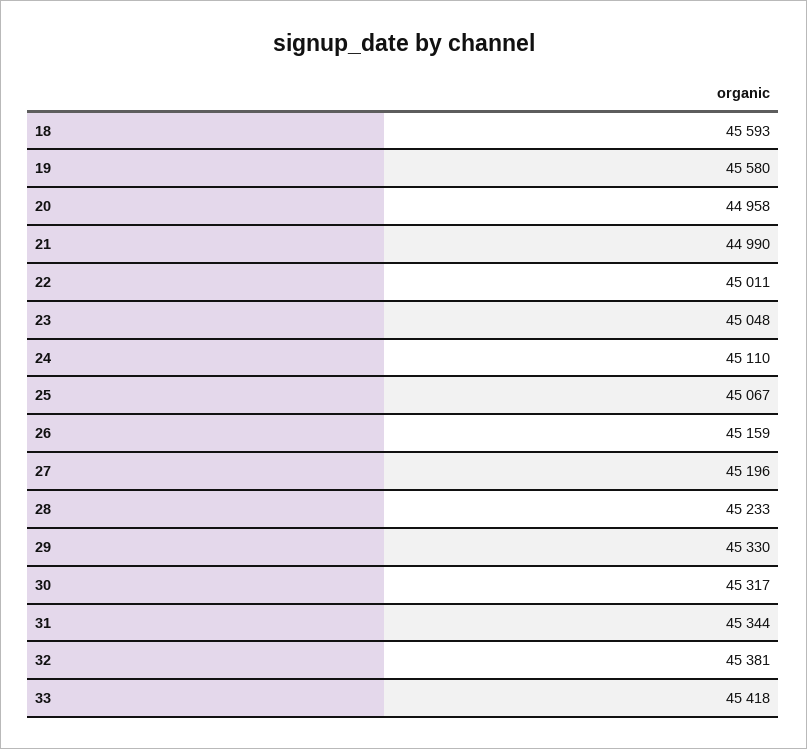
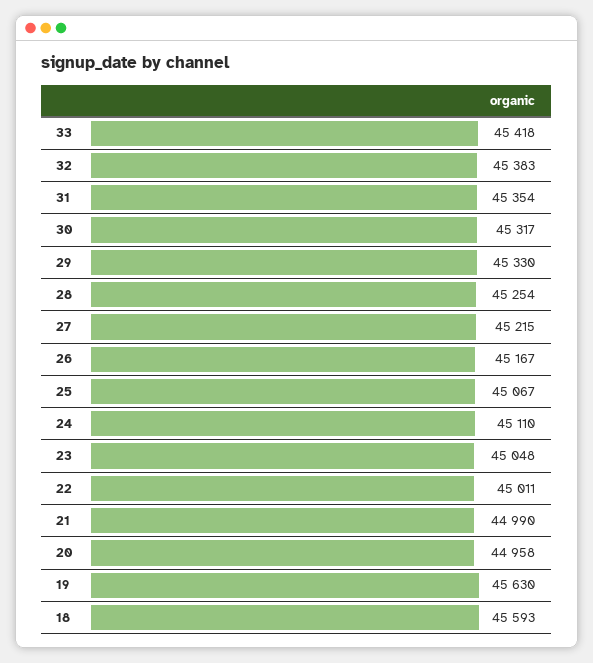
19: 45580 -> 45630
26: 45159 -> 45167
27: 45196 -> 45215
28: 45233 -> 45254
31: 45344 -> 45354
32: 45381 -> 45383

